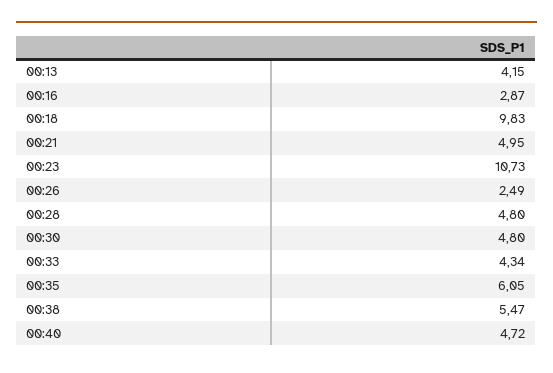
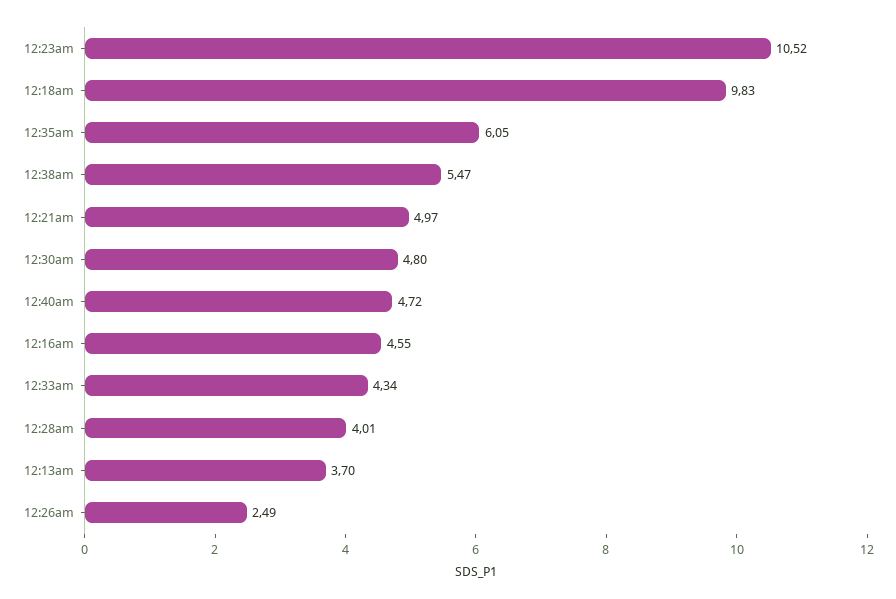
00:13: 4.15 -> 3.7
00:16: 2.87 -> 4.55
00:21: 4.95 -> 4.97
00:23: 10.73 -> 10.52
00:28: 4.8 -> 4.01

